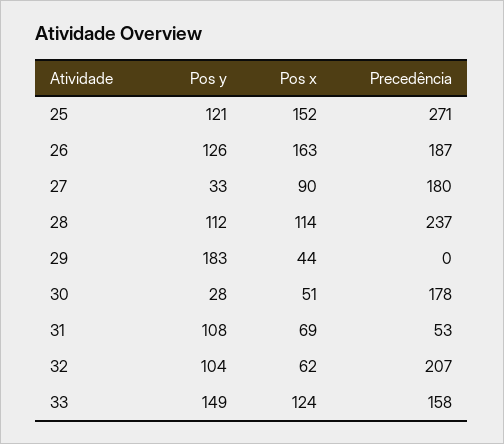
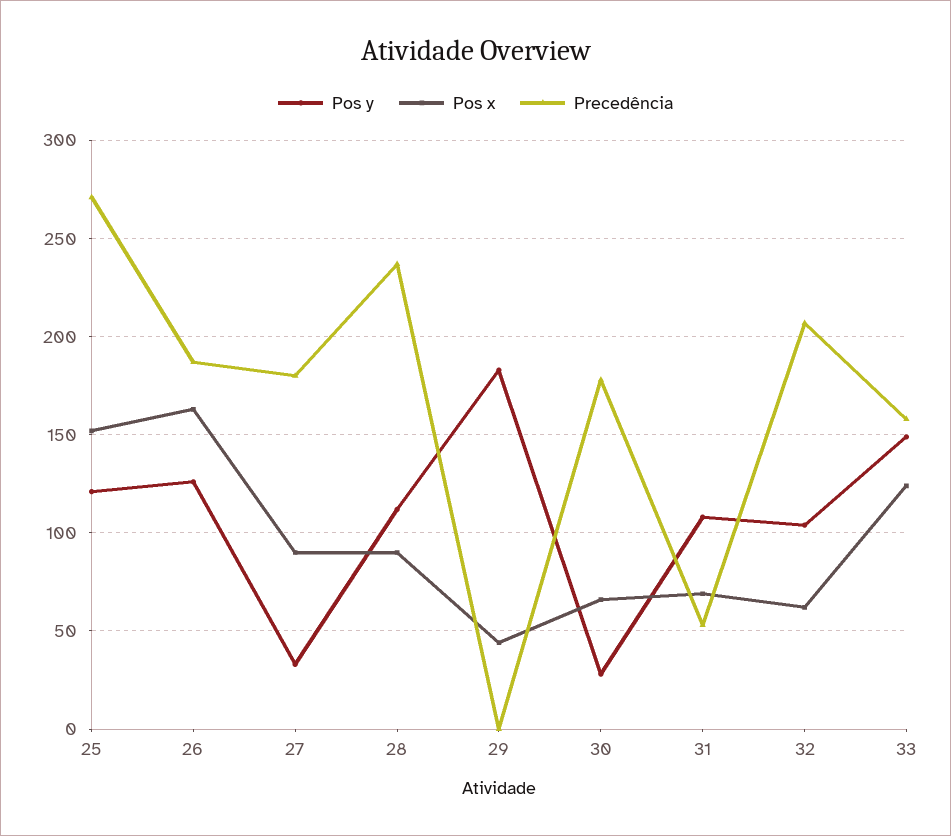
Pos x, 28: 114 -> 90
Pos x, 30: 51 -> 65

